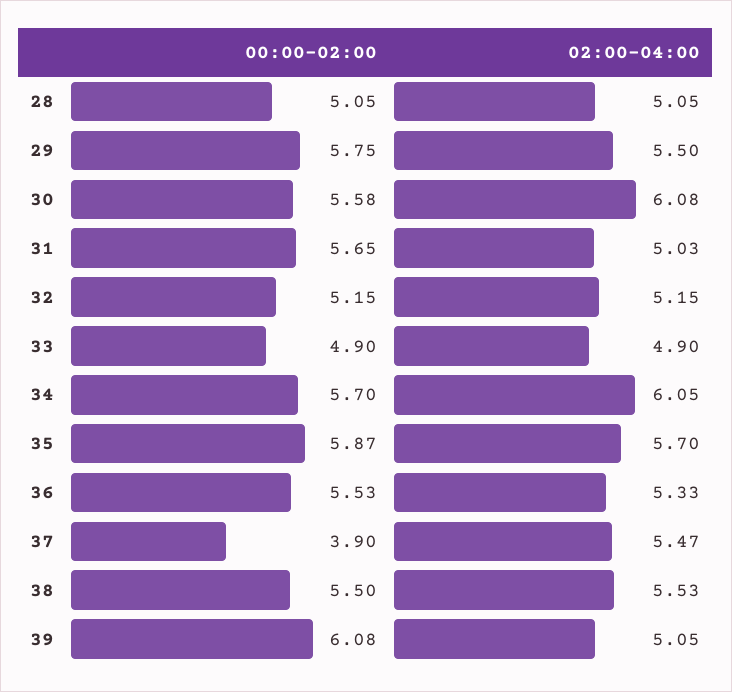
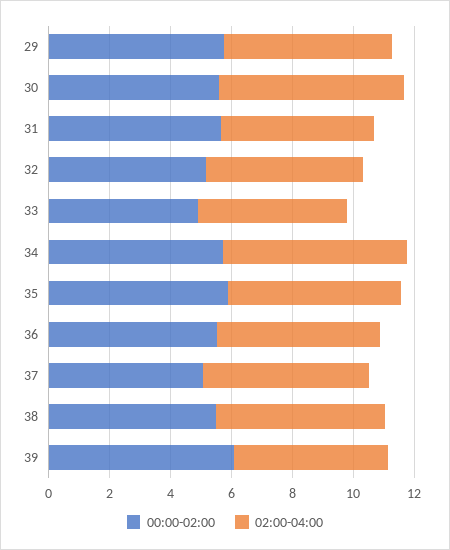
00:00-02:00, 28: 5.05 -> none
02:00-04:00, 28: 5.05 -> none
00:00-02:00, 37: 3.9 -> 5

